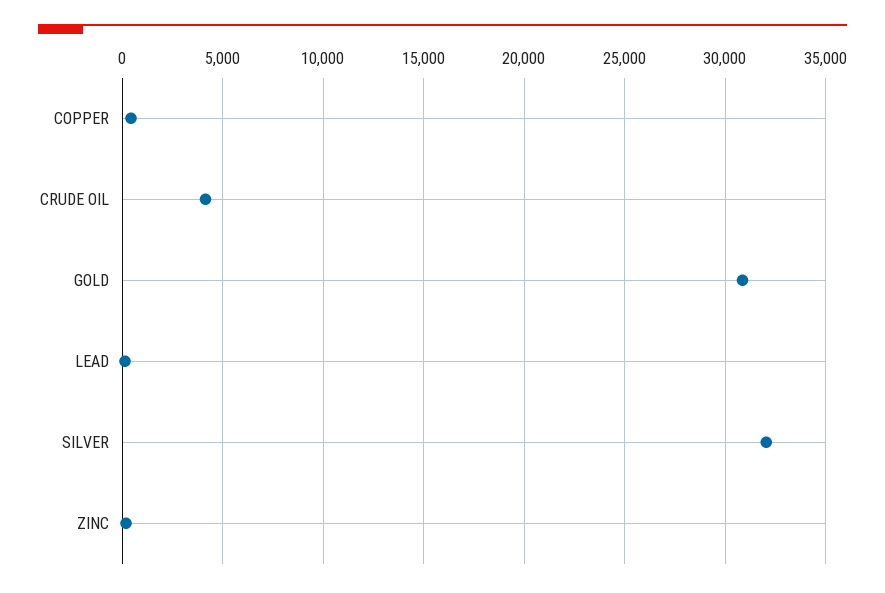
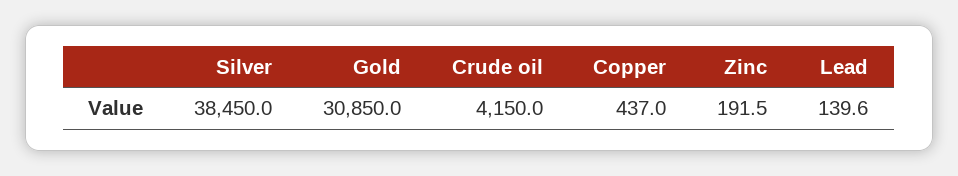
SILVER: 32000 -> 38450

